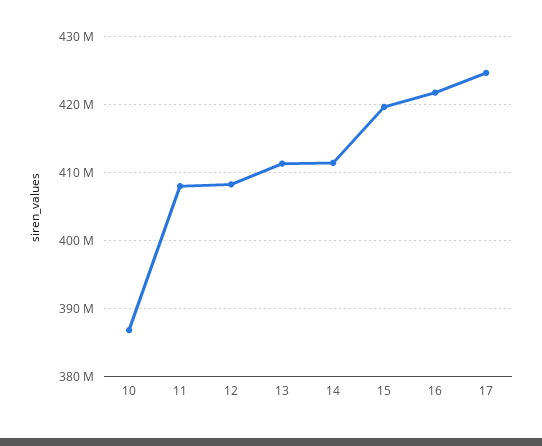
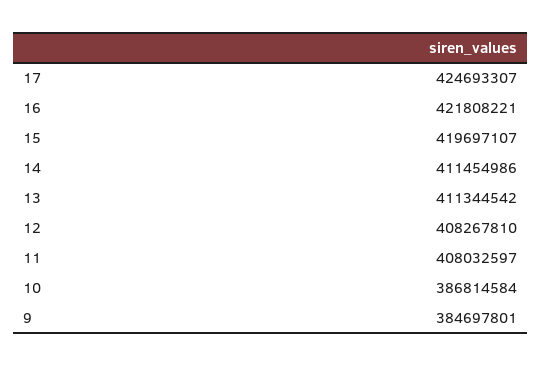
9: none -> 384697801

